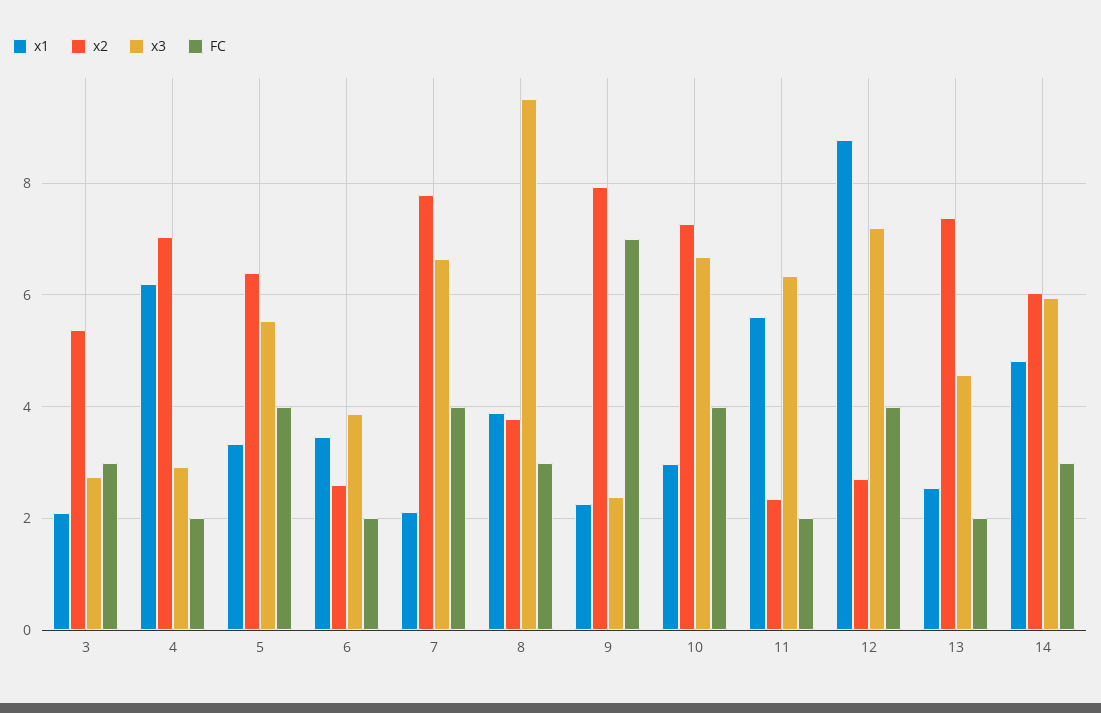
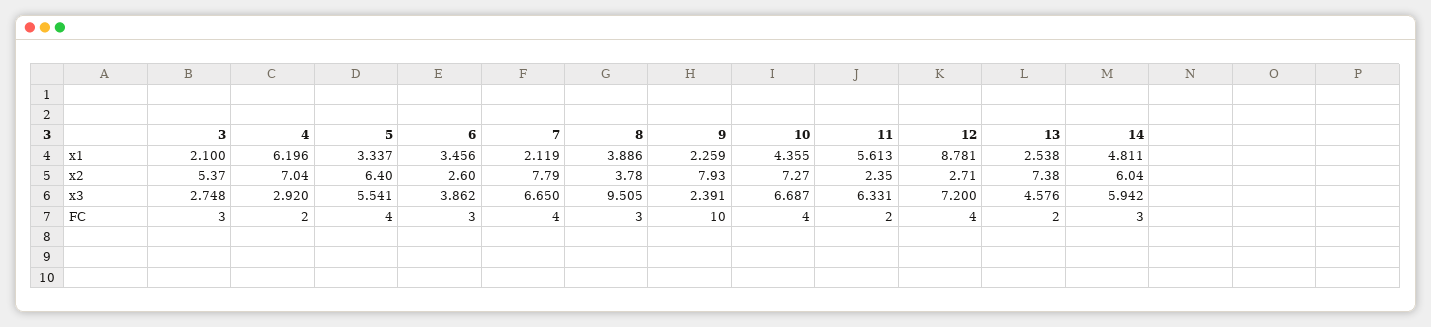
FC, 6: 2 -> 3
FC, 9: 7 -> 10
x1, 10: 3 -> 4.355

